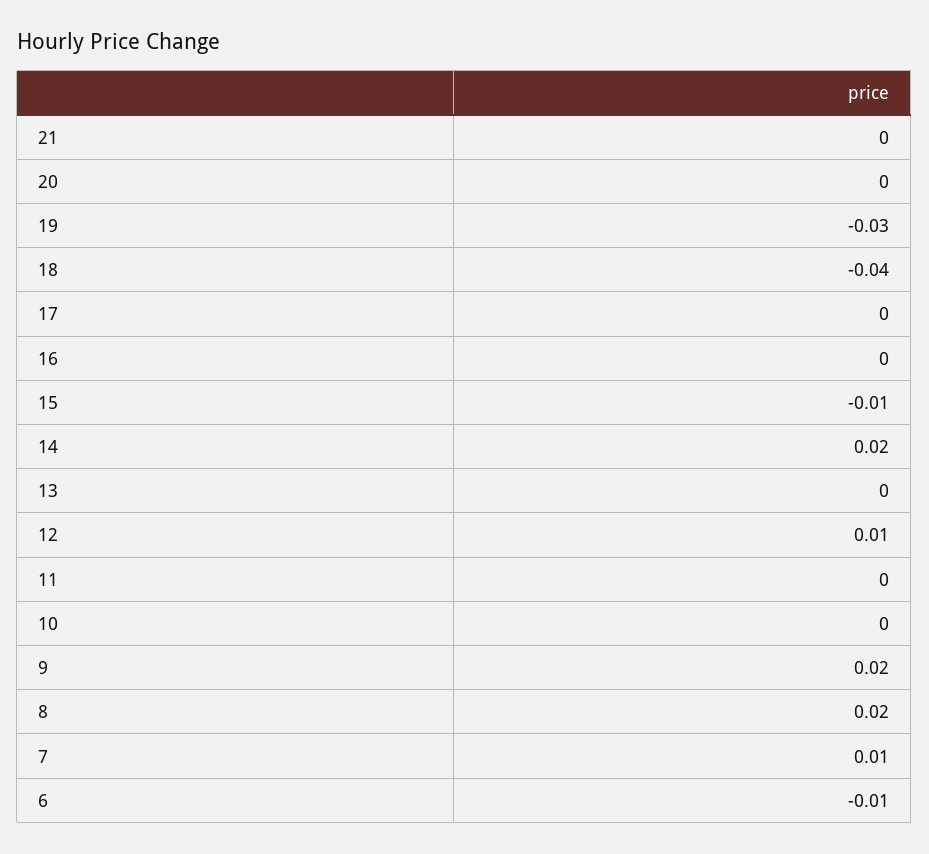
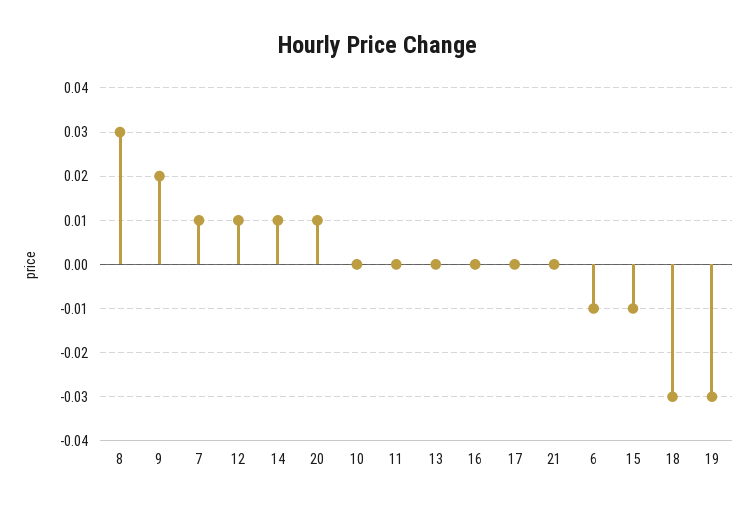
20: 0 -> 0.01
18: -0.04 -> -0.03
14: 0.02 -> 0.01
8: 0.02 -> 0.03

